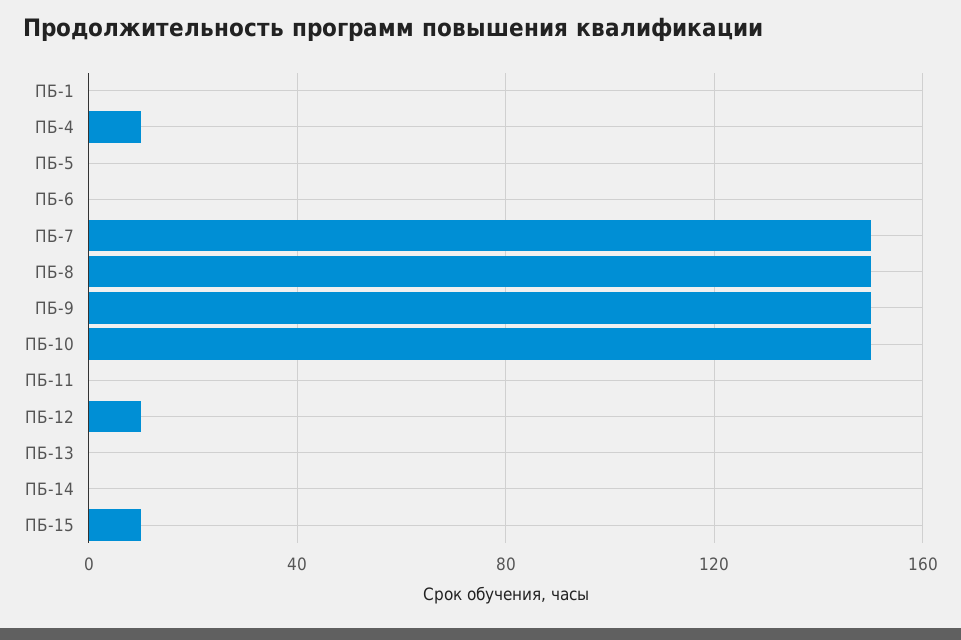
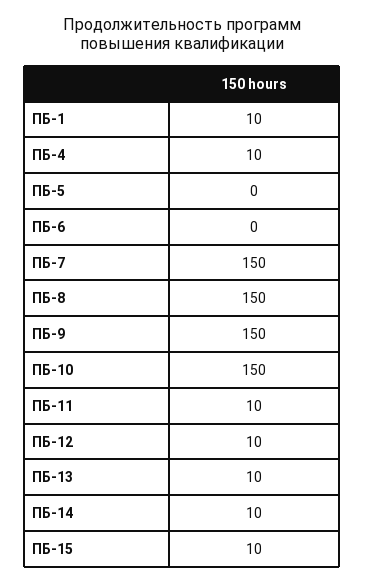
ПБ-1: 0 -> 10
ПБ-11: 0 -> 10
ПБ-13: 0 -> 10
ПБ-14: 0 -> 10

